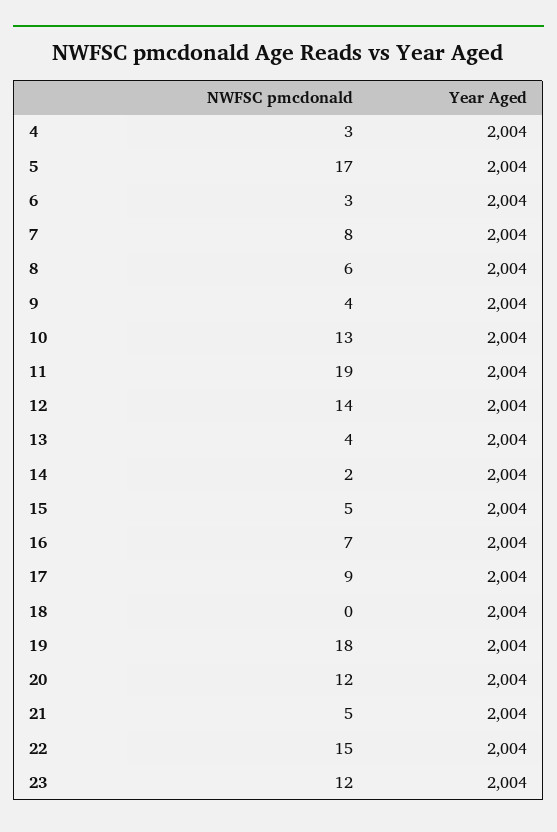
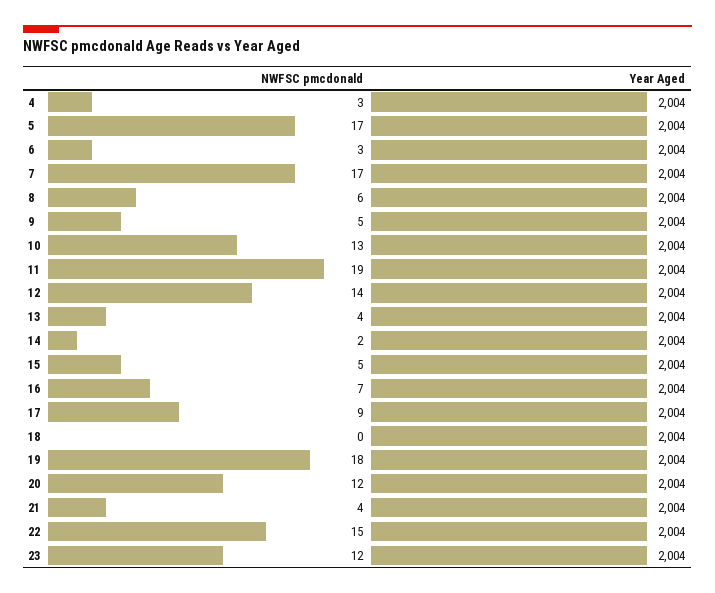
NWFSC pmcdonald, 7: 8 -> 17
NWFSC pmcdonald, 9: 4 -> 5
NWFSC pmcdonald, 21: 5 -> 4

